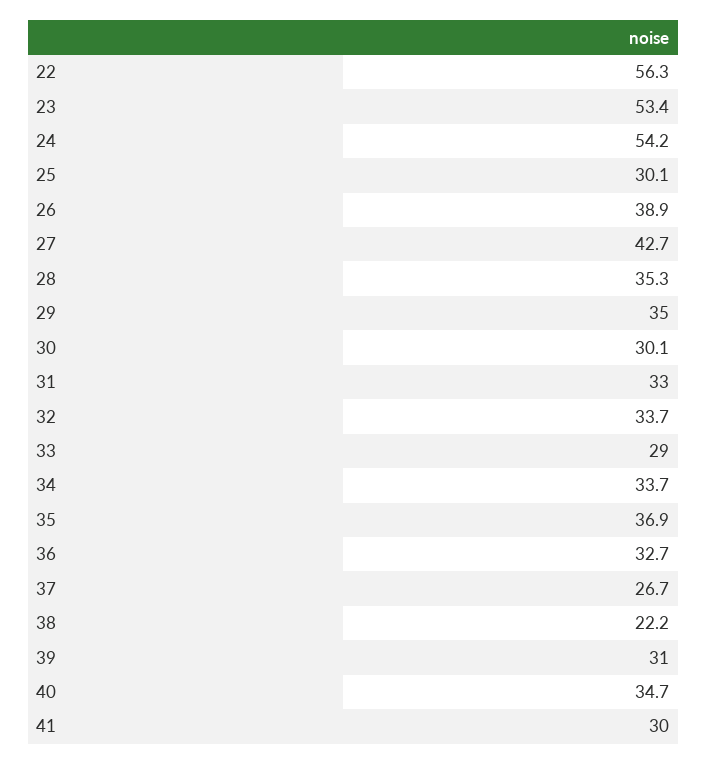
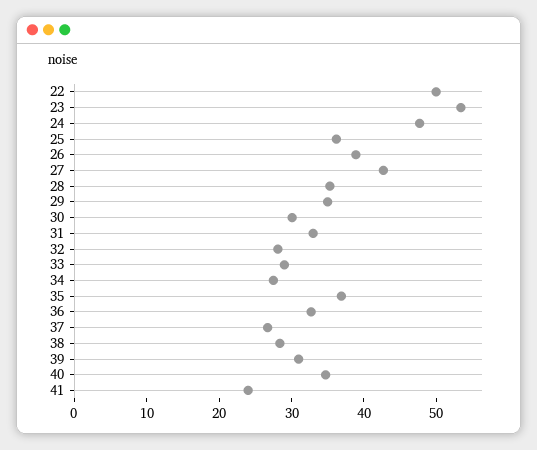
22: 56.3 -> 50
24: 54.2 -> 48
25: 30.1 -> 36
32: 33.7 -> 28
34: 33.7 -> 28
38: 22.2 -> 28
41: 30 -> 24

